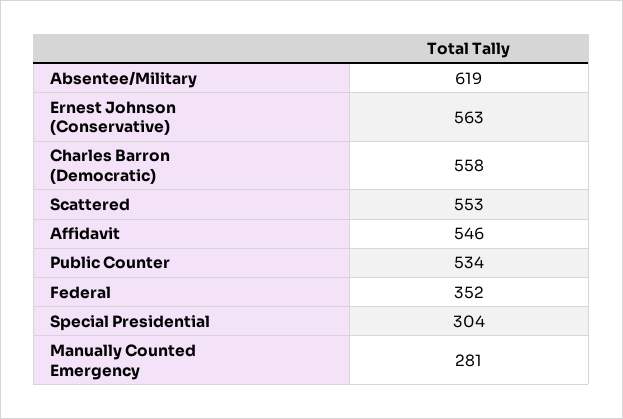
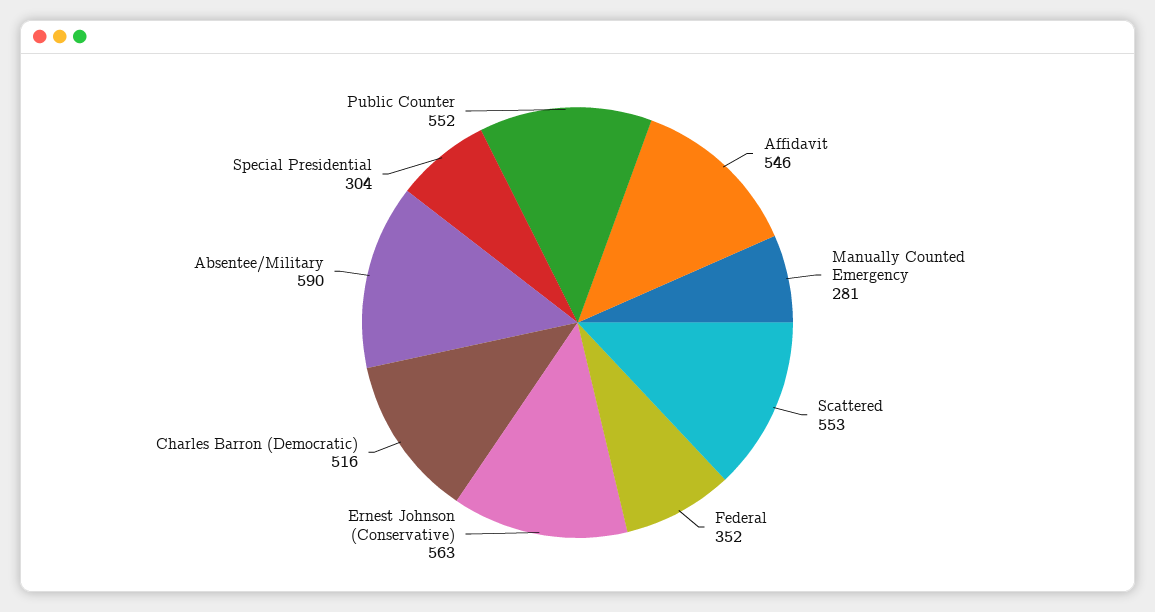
Absentee/Military: 619 -> 590
Charles Barron (Democratic): 558 -> 516
Public Counter: 534 -> 552

